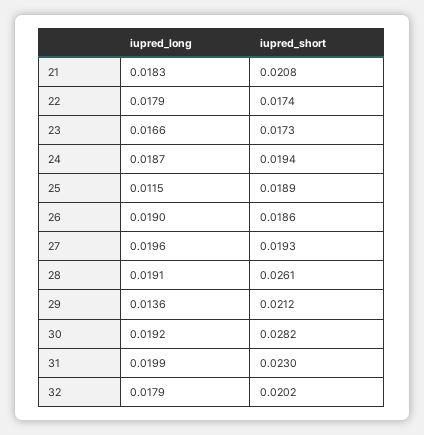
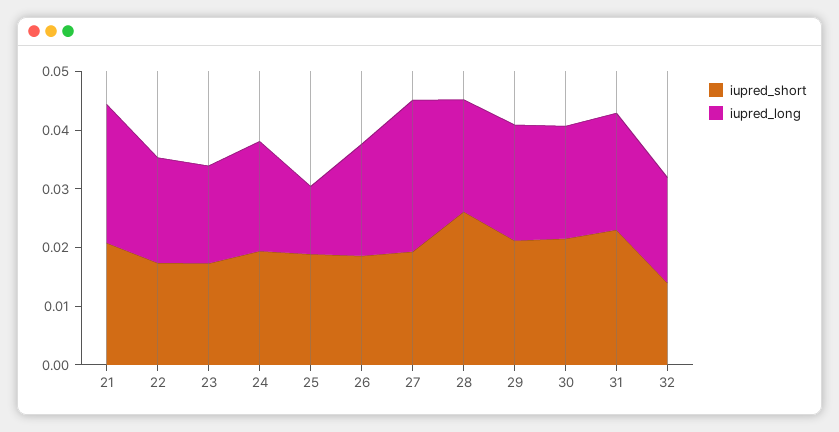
iupred_long, 21: 0.0183 -> 0.024
iupred_long, 27: 0.0196 -> 0.026
iupred_long, 29: 0.0136 -> 0.02
iupred_short, 30: 0.0282 -> 0.022
iupred_short, 32: 0.0202 -> 0.014

